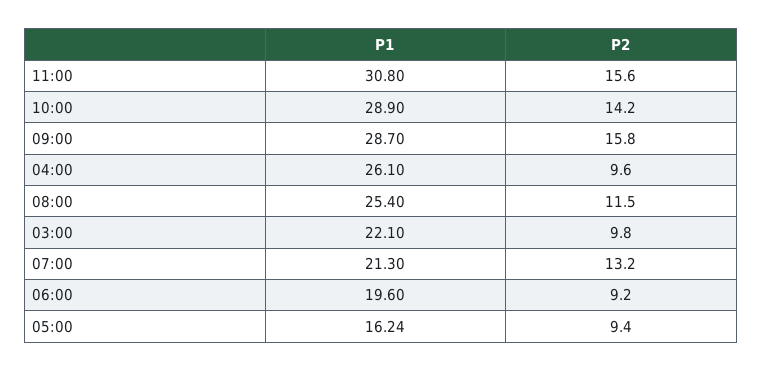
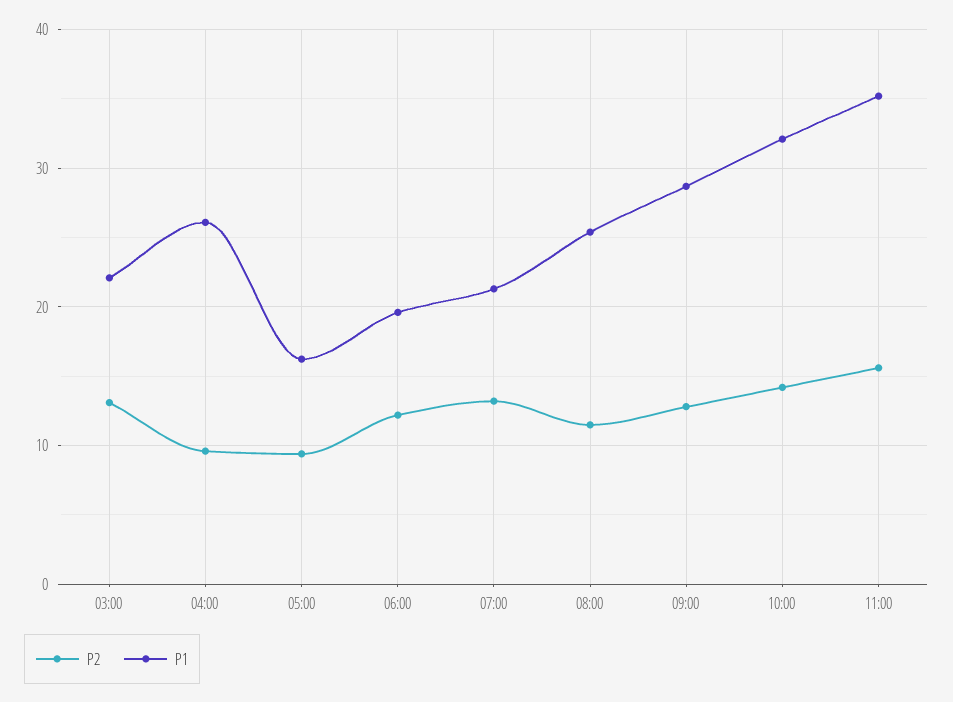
P1, 11:00: 30.8 -> 35
P1, 10:00: 28.9 -> 32
P2, 09:00: 15.8 -> 13
P2, 03:00: 9.8 -> 13
P2, 06:00: 9.2 -> 12

